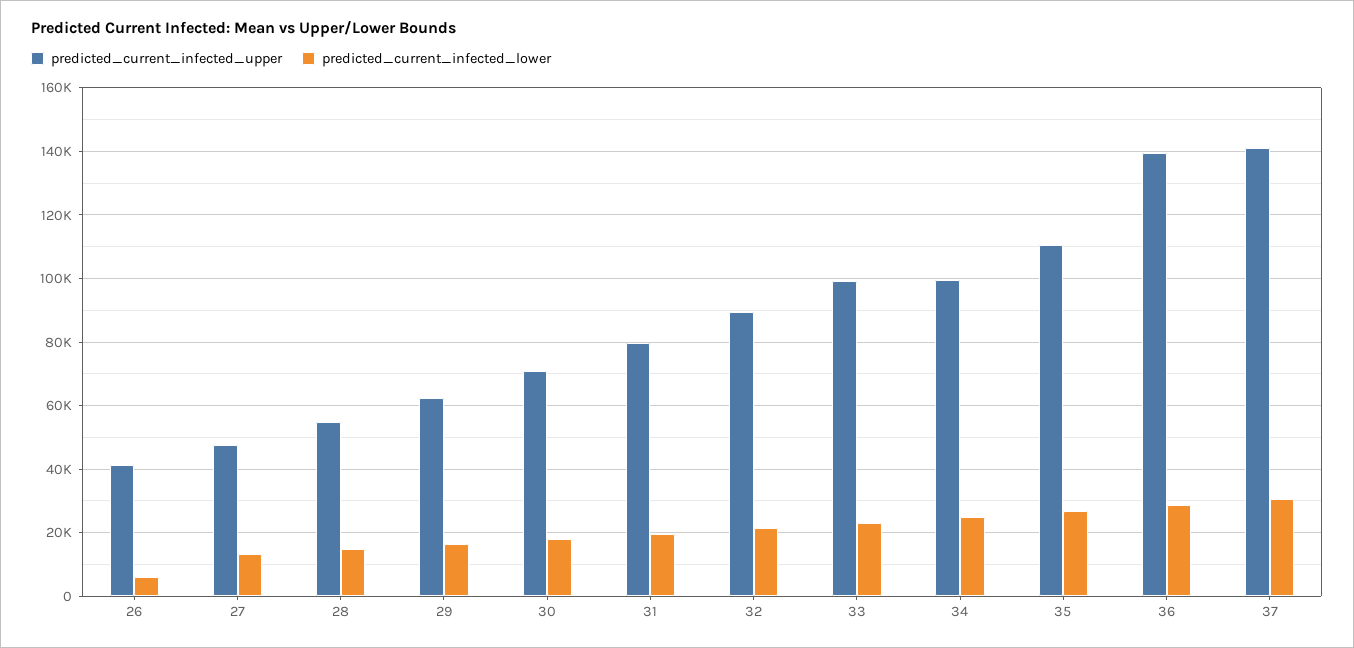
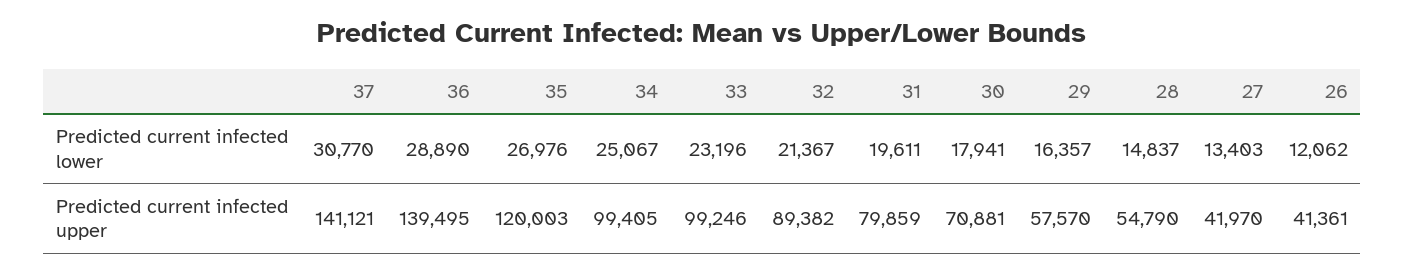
predicted_current_infected_lower, 26: 6000 -> 12062
predicted_current_infected_upper, 27: 48000 -> 41970
predicted_current_infected_upper, 29: 62000 -> 57570
predicted_current_infected_upper, 35: 110000 -> 120003

